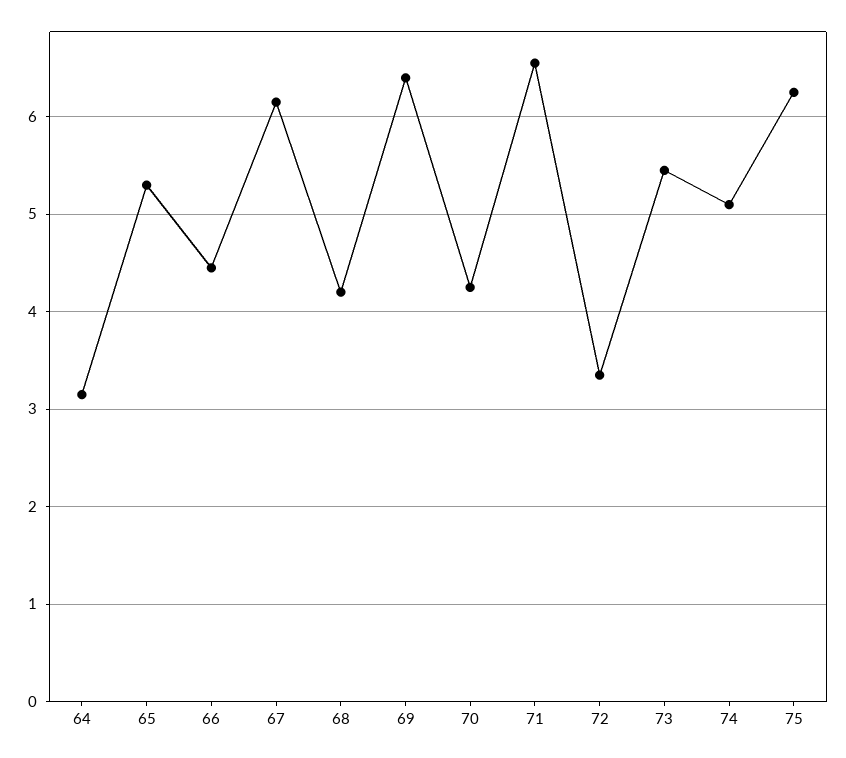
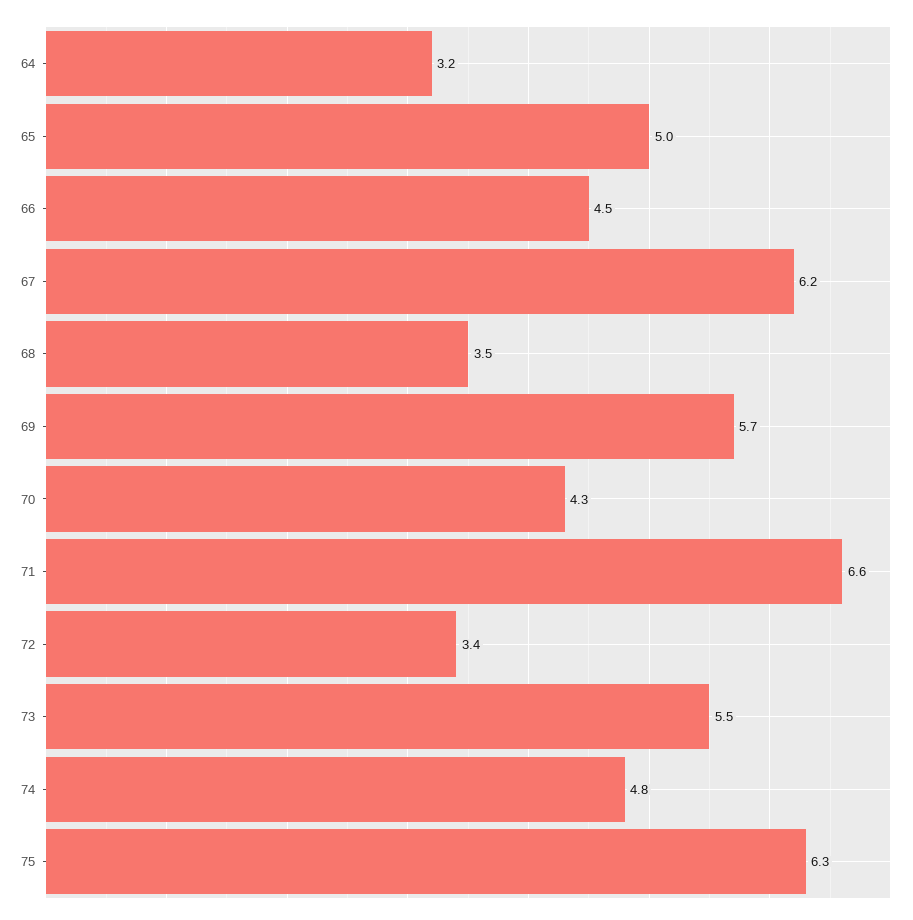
65: 5.3 -> 5
68: 4.2 -> 3.5
69: 6.4 -> 5.7
74: 5.1 -> 4.8

